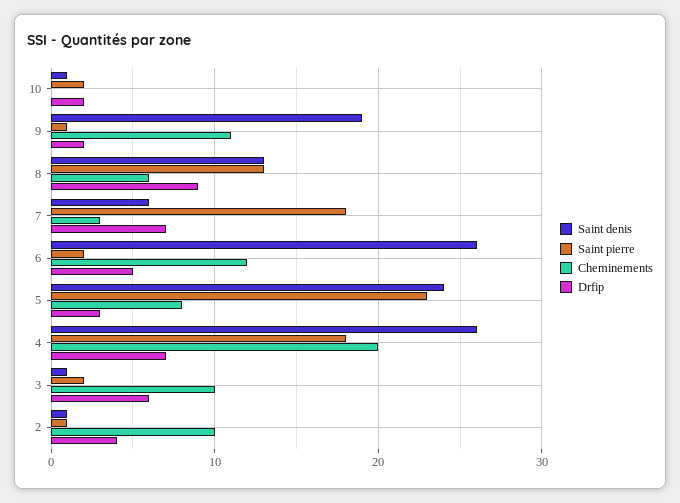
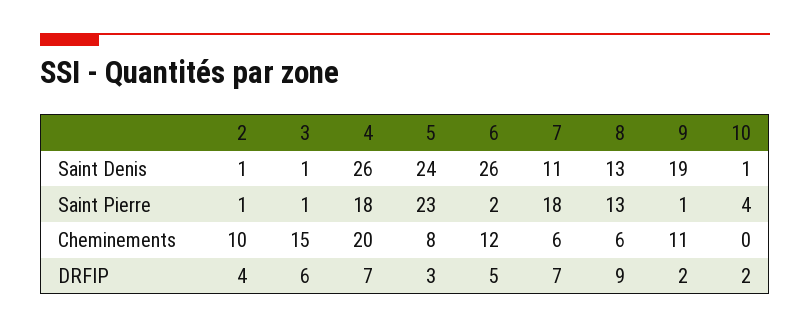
Saint pierre, 10: 2 -> 4
Saint denis, 7: 6 -> 11
Cheminements, 7: 3 -> 6
Saint pierre, 3: 2 -> 1
Cheminements, 3: 10 -> 15

